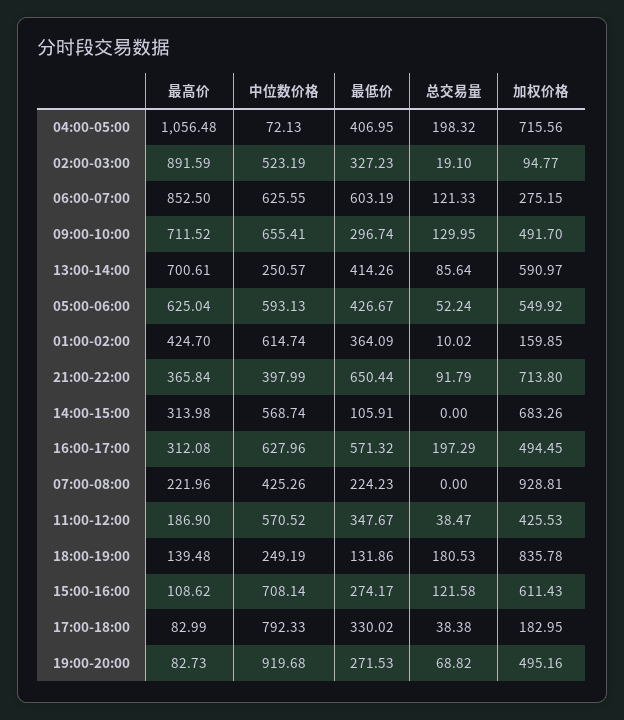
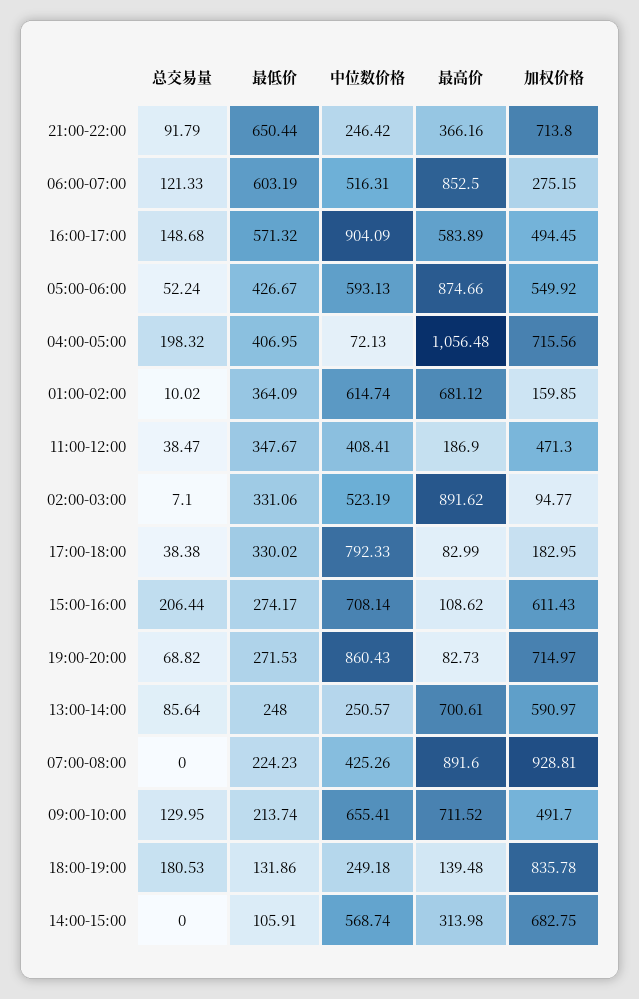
最高价, 02:00-03:00: 891.59 -> 891.62
最低价, 02:00-03:00: 327.23 -> 331.06
总交易量, 02:00-03:00: 19.1 -> 7.1
中位数价格, 06:00-07:00: 625.55 -> 516.31
最低价, 09:00-10:00: 296.74 -> 213.74
最低价, 13:00-14:00: 414.26 -> 248
最高价, 05:00-06:00: 625.04 -> 874.66
最高价, 01:00-02:00: 424.7 -> 681.12
最高价, 21:00-22:00: 365.84 -> 366.16
中位数价格, 21:00-22:00: 397.99 -> 246.42
加权价格, 14:00-15:00: 683.26 -> 682.75
最高价, 16:00-17:00: 312.08 -> 583.89
中位数价格, 16:00-17:00: 627.96 -> 904.09
总交易量, 16:00-17:00: 197.29 -> 148.68
最高价, 07:00-08:00: 221.96 -> 891.6
中位数价格, 11:00-12:00: 570.52 -> 408.41
加权价格, 11:00-12:00: 425.53 -> 471.3
中位数价格, 18:00-19:00: 249.19 -> 249.18
总交易量, 15:00-16:00: 121.58 -> 206.44
中位数价格, 19:00-20:00: 919.68 -> 860.43
加权价格, 19:00-20:00: 495.16 -> 714.97

